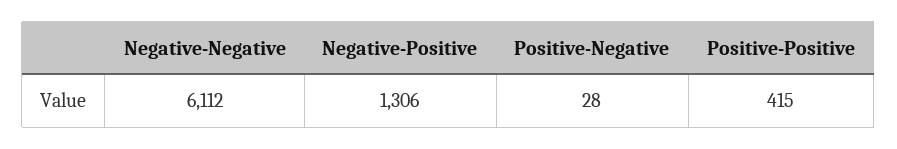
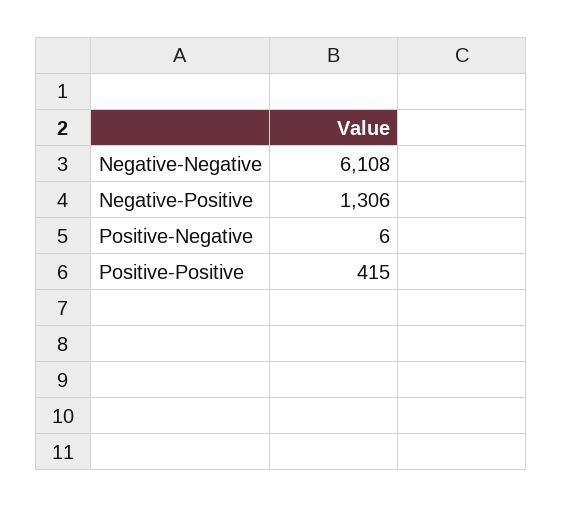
Negative-Negative: 6112 -> 6108
Positive-Negative: 28 -> 6

